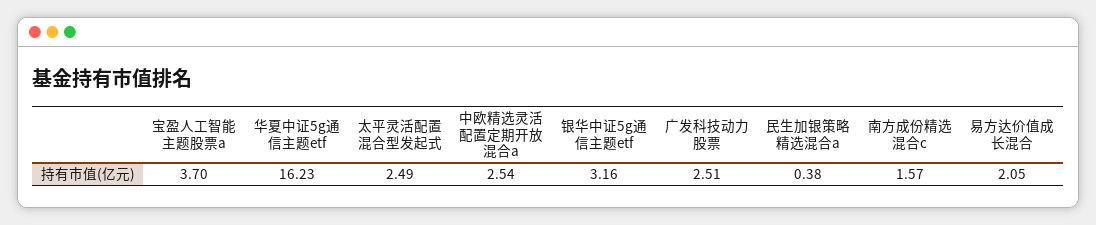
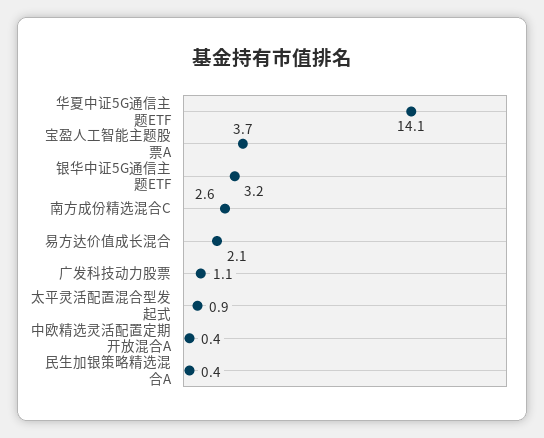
华夏中证5g通信主题etf: 16.23 -> 14.1
太平灵活配置混合型发起式: 2.49 -> 0.9
中欧精选灵活配置定期开放混合a: 2.54 -> 0.4
广发科技动力股票: 2.51 -> 1.1
南方成份精选混合c: 1.57 -> 2.6

